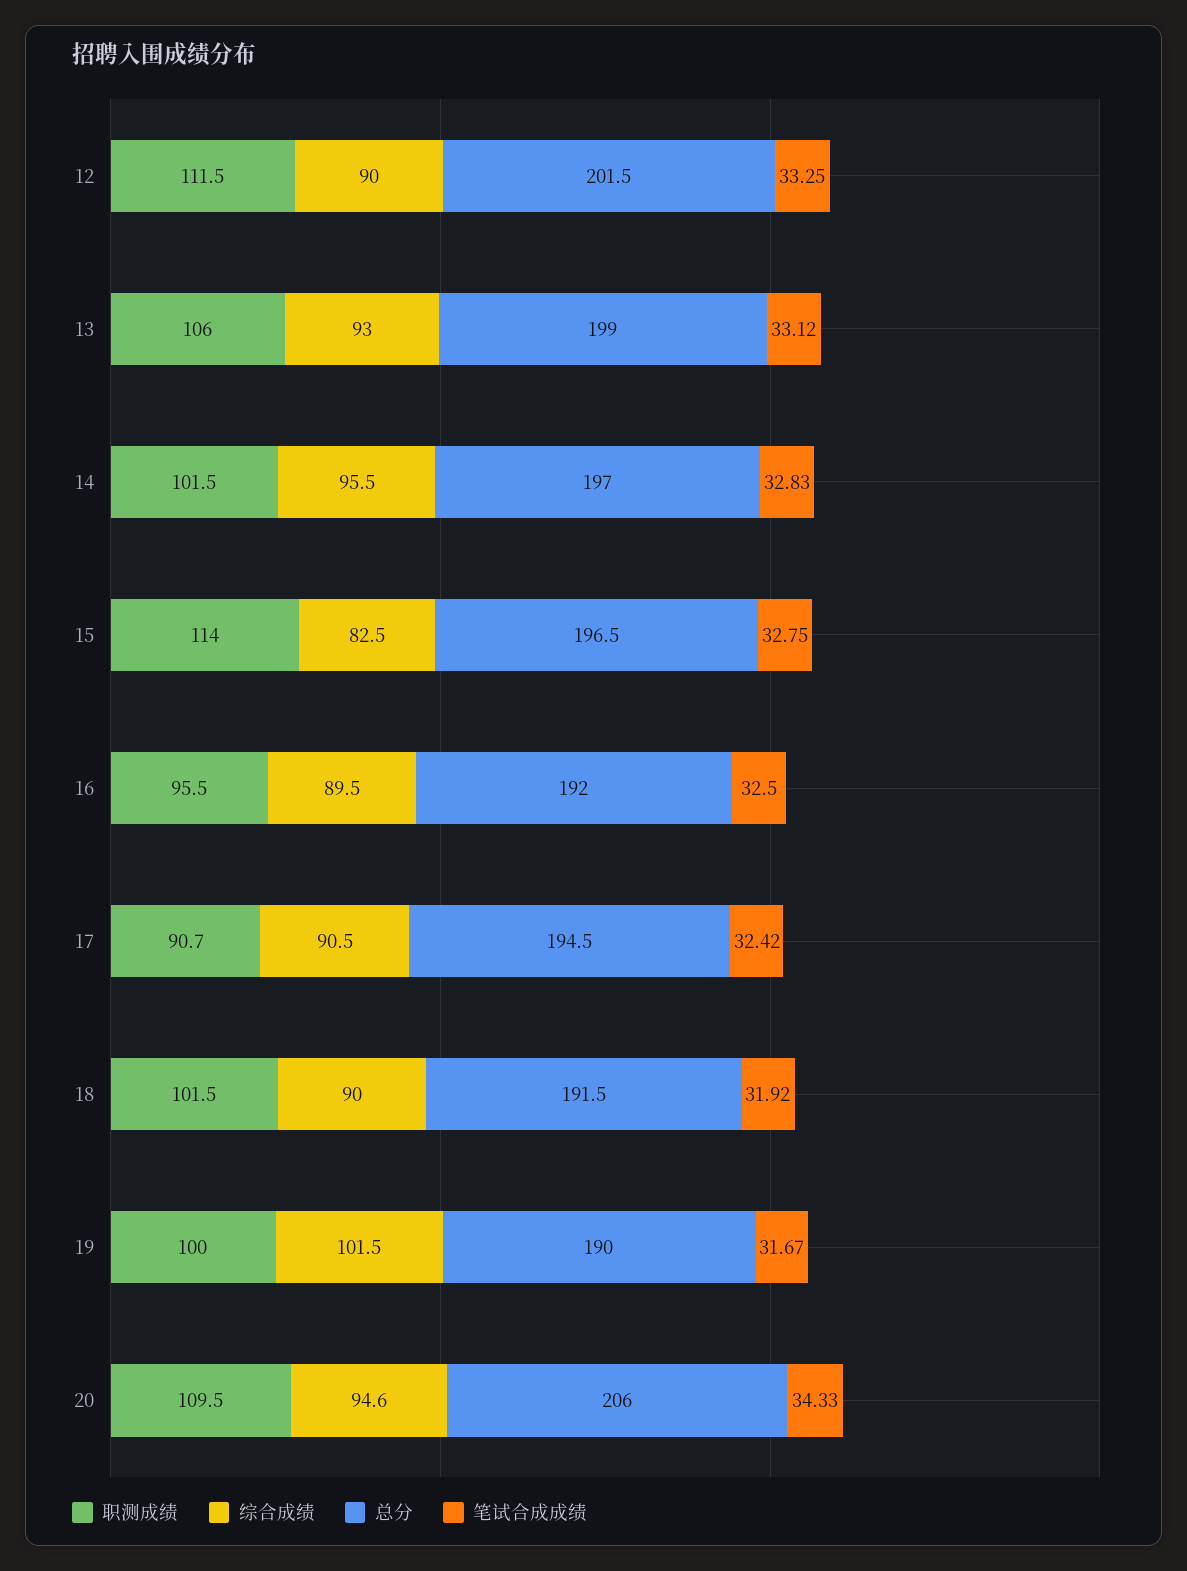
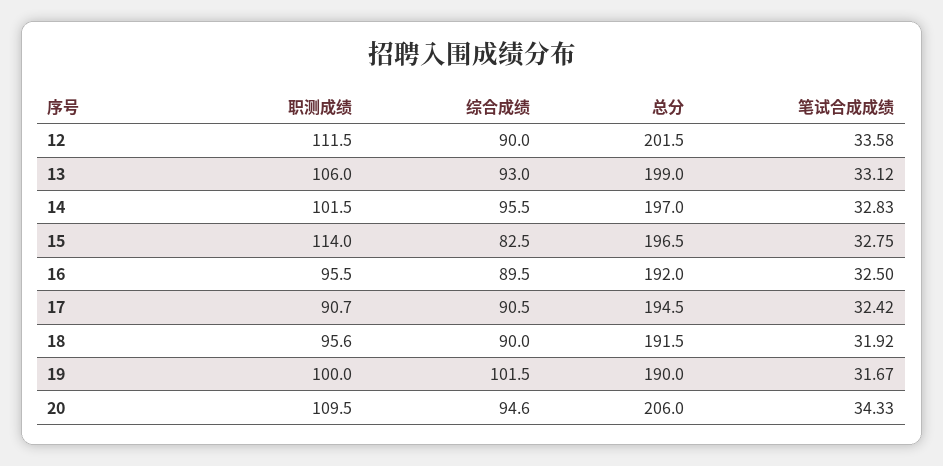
笔试合成成绩, 12: 33.25 -> 33.58
职测成绩, 18: 101.5 -> 95.6

